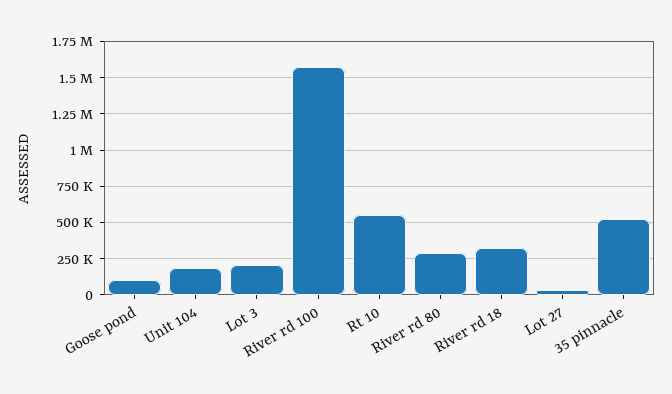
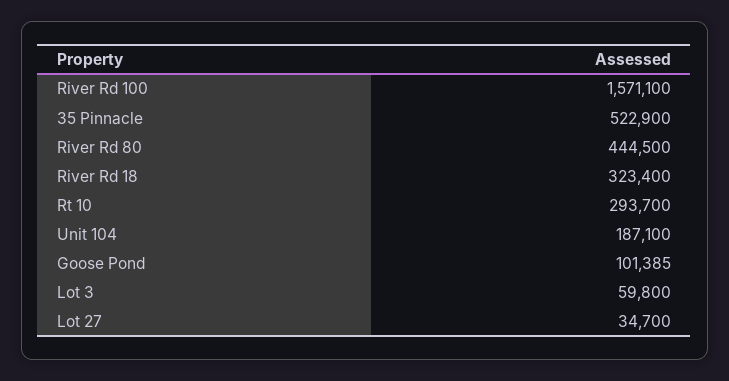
Lot 3: 200000 -> 59800
Rt 10: 550000 -> 293700
River rd 80: 300000 -> 444500

